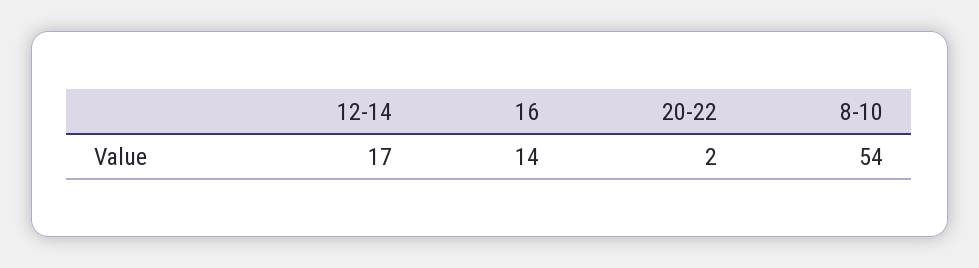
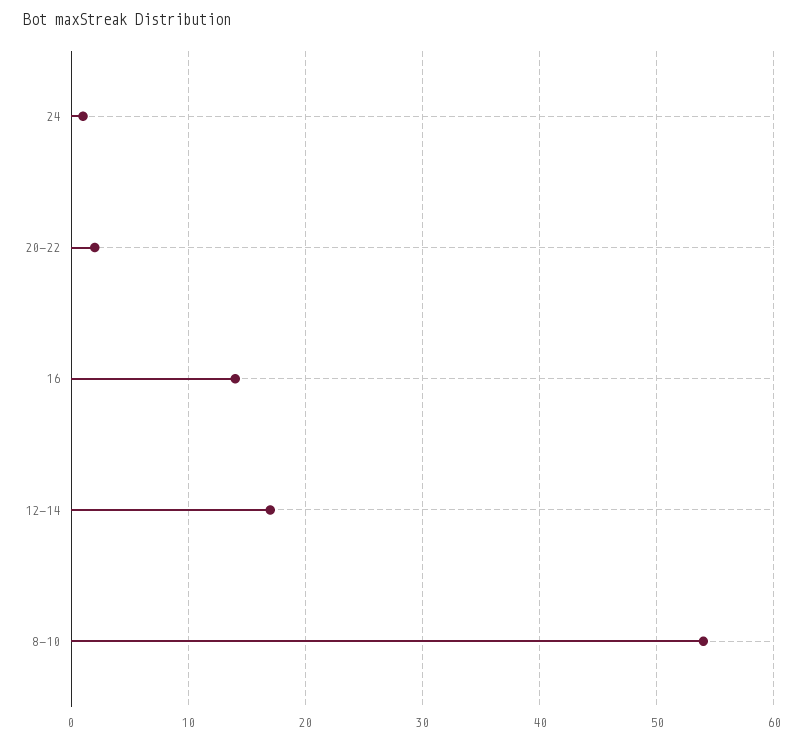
24: none -> 1

